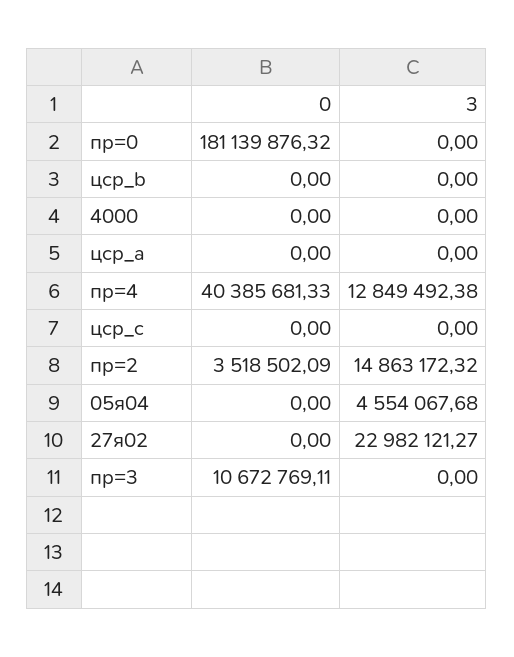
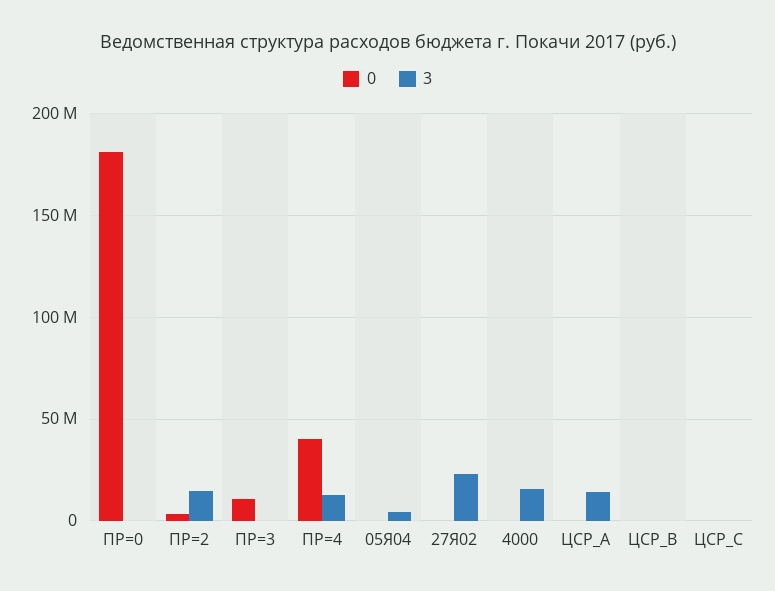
3, 4000: 0 -> 15000000
3, цср_a: 0 -> 15000000

